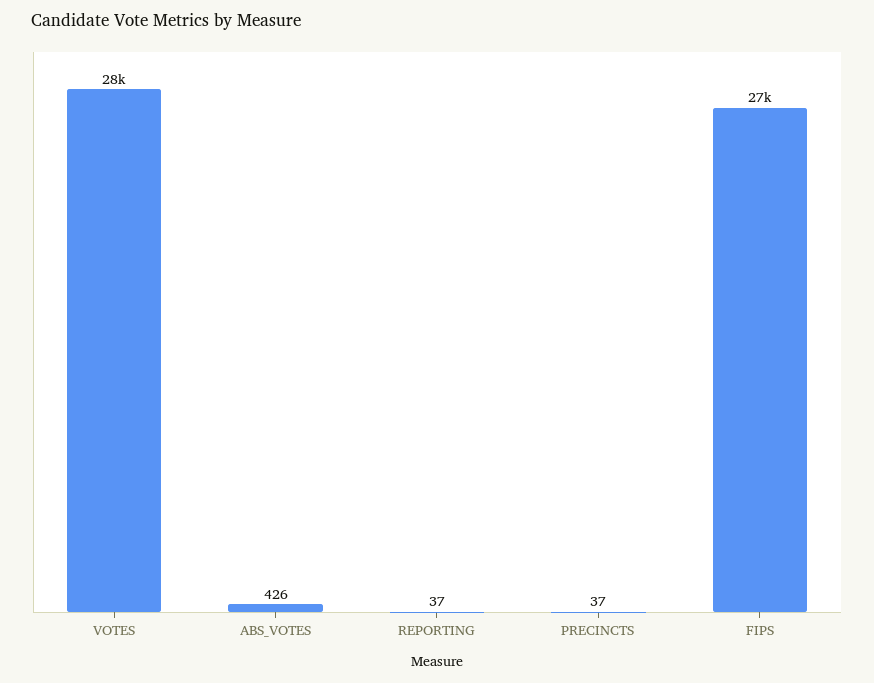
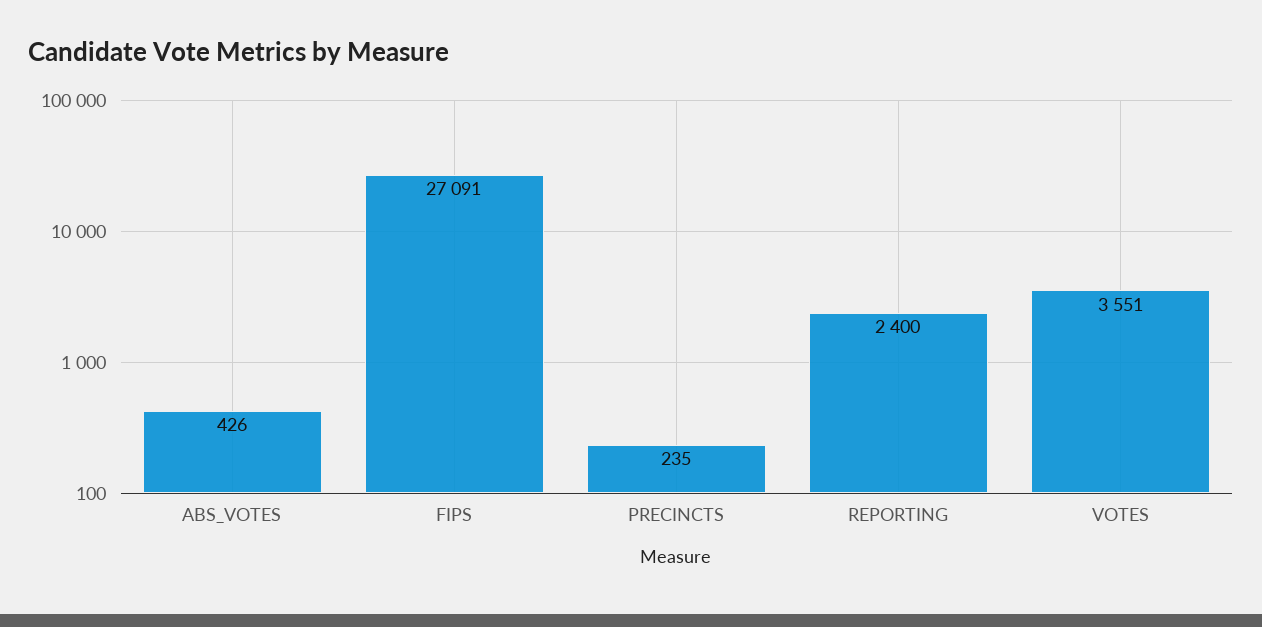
VOTES: 28000 -> 3551
REPORTING: 37 -> 2400
PRECINCTS: 37 -> 235

